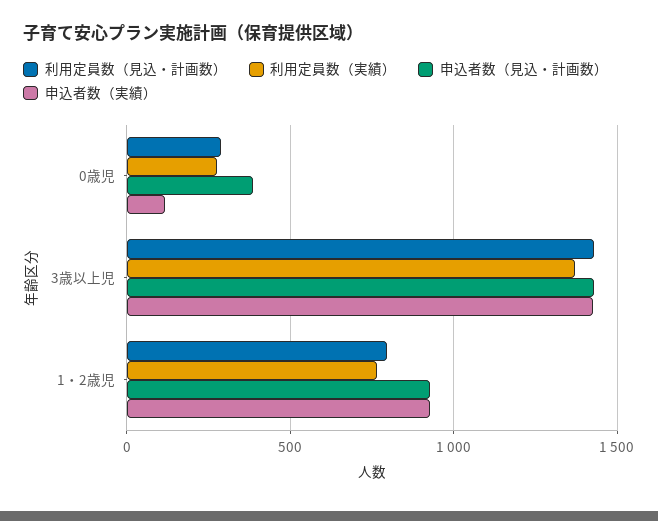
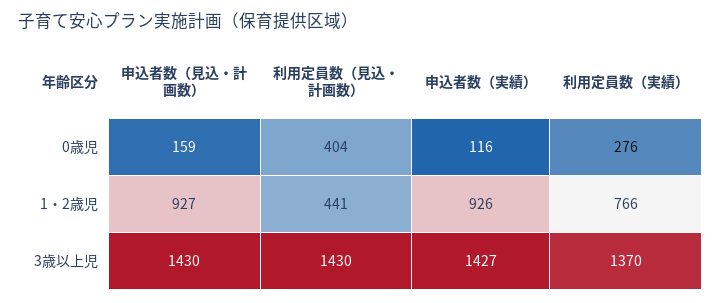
利用定員数（見込・計画数）, 0歳児: 300 -> 404
申込者数（見込・計画数）, 0歳児: 400 -> 159
利用定員数（見込・計画数）, 1・2歳児: 800 -> 441

